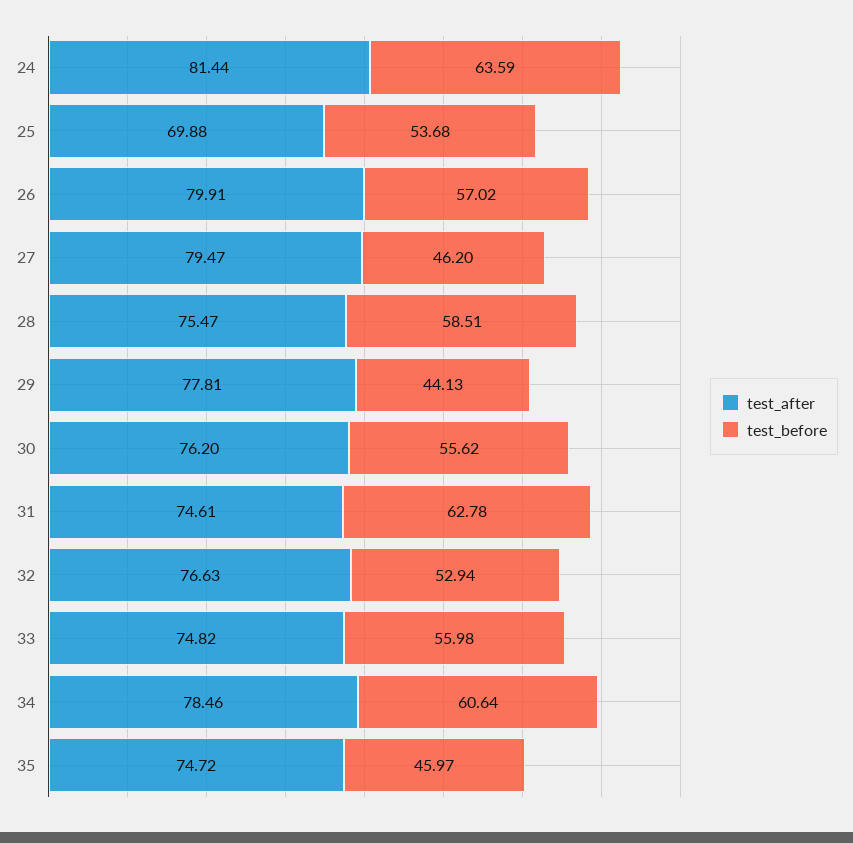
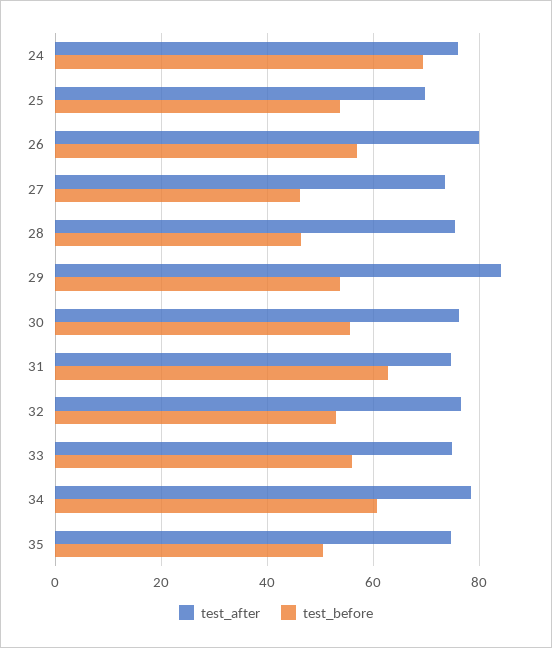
test_after, 24: 81.44 -> 76
test_before, 24: 63.59 -> 70
test_after, 27: 79.47 -> 74
test_before, 28: 58.51 -> 46
test_after, 29: 77.81 -> 84
test_before, 29: 44.13 -> 54
test_before, 35: 45.97 -> 50

